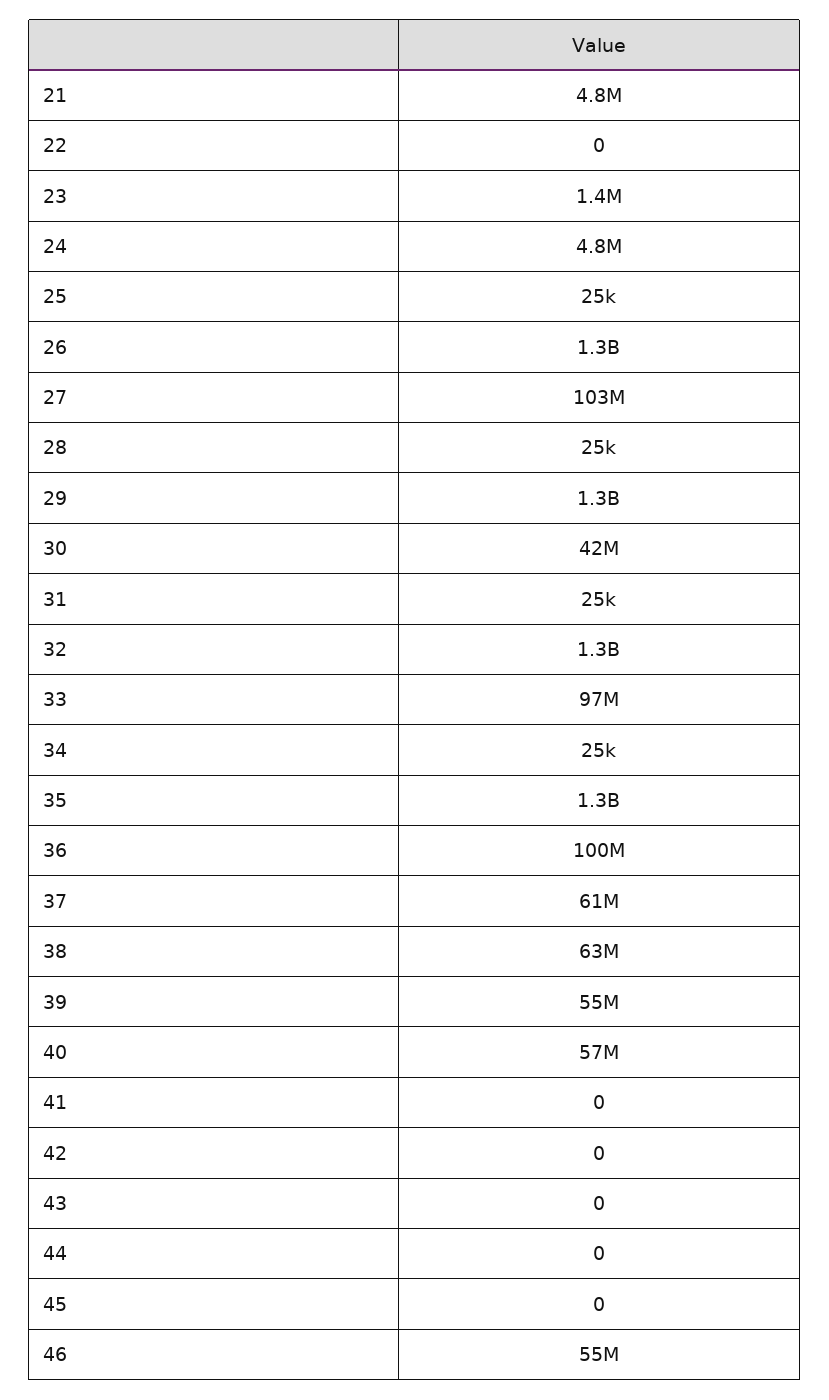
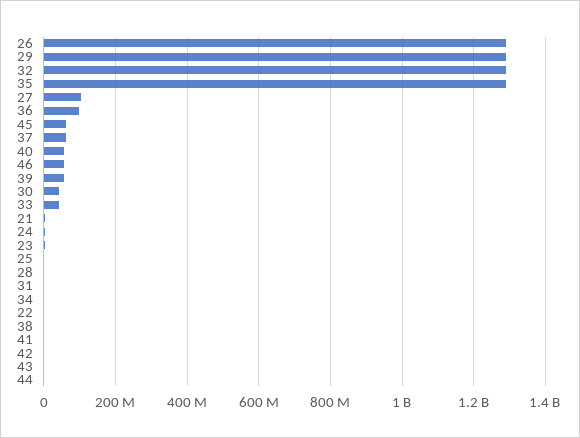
33: 97000000 -> 40000000
38: 63000000 -> 0
45: 0 -> 60000000

